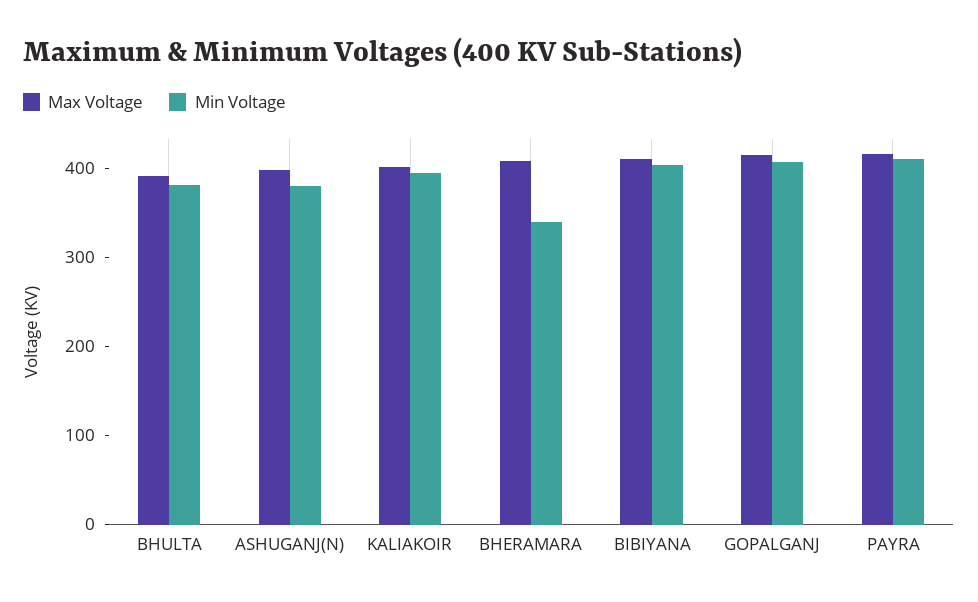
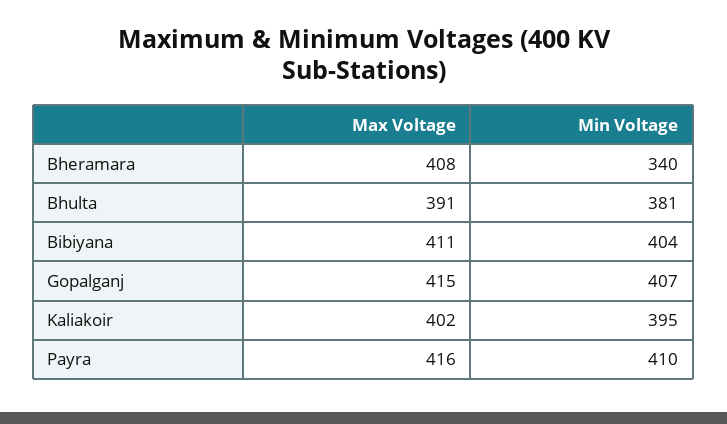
Max Voltage, ASHUGANJ(N): 400 -> none
Min Voltage, ASHUGANJ(N): 380 -> none

